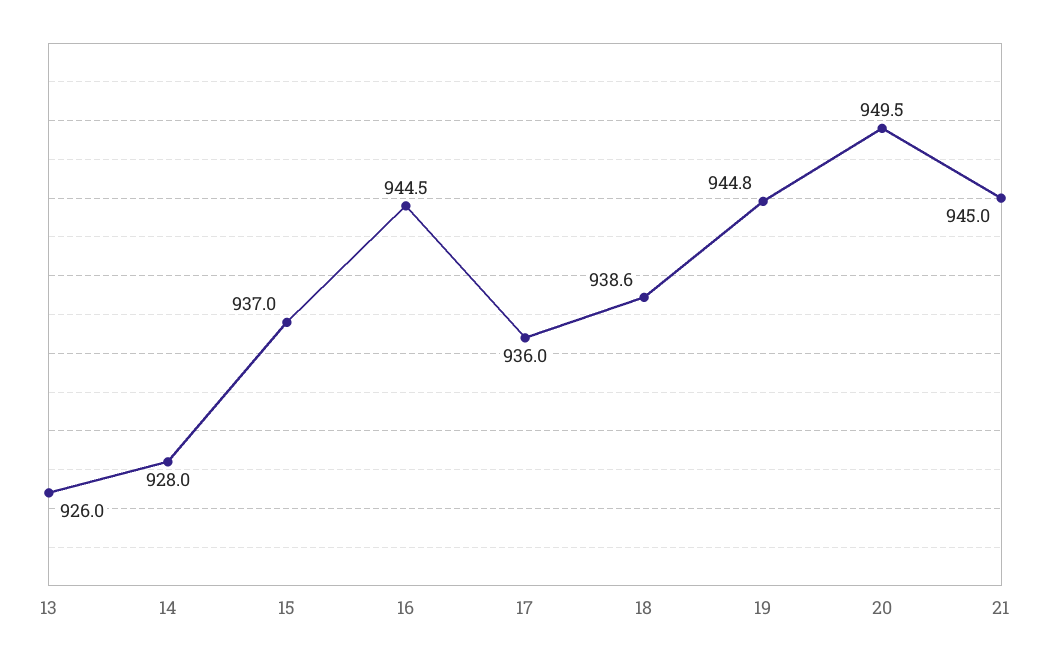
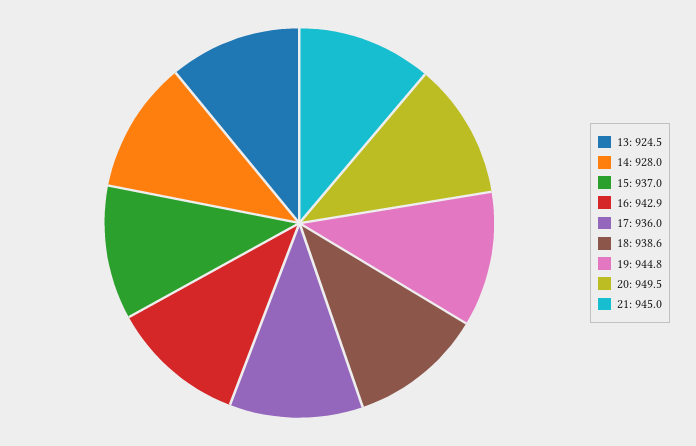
13: 926 -> 924.5
16: 944.5 -> 942.9

